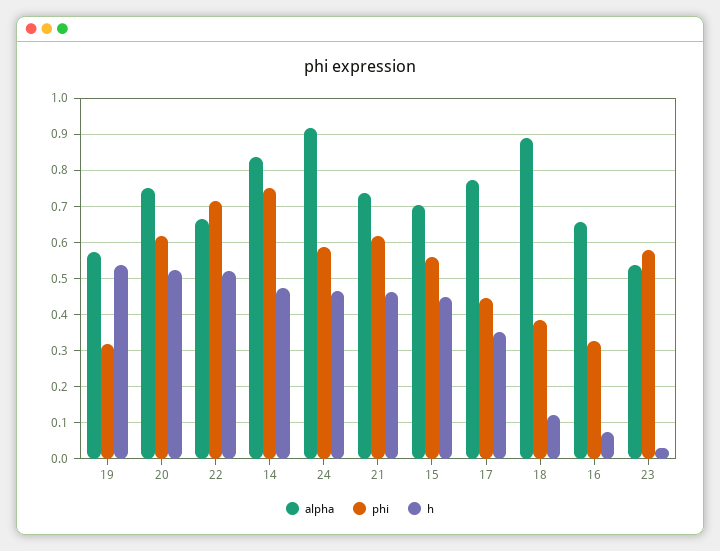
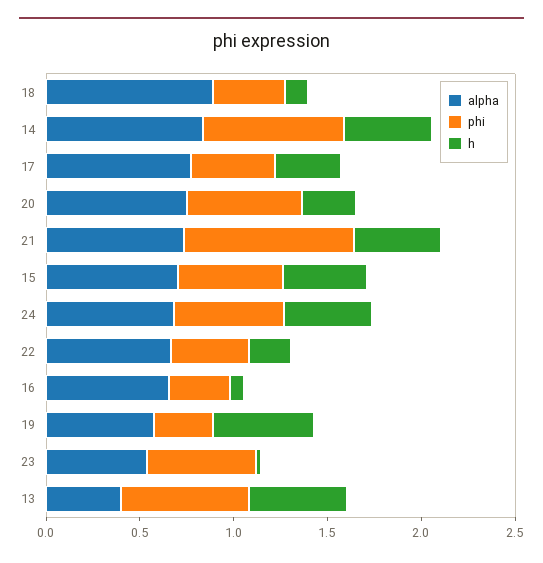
h, 20: 0.52 -> 0.3
phi, 22: 0.72 -> 0.4
h, 22: 0.52 -> 0.2
alpha, 24: 0.92 -> 0.7
phi, 21: 0.62 -> 0.9
alpha, 13: none -> 0.4
phi, 13: none -> 0.7
h, 13: none -> 0.5

